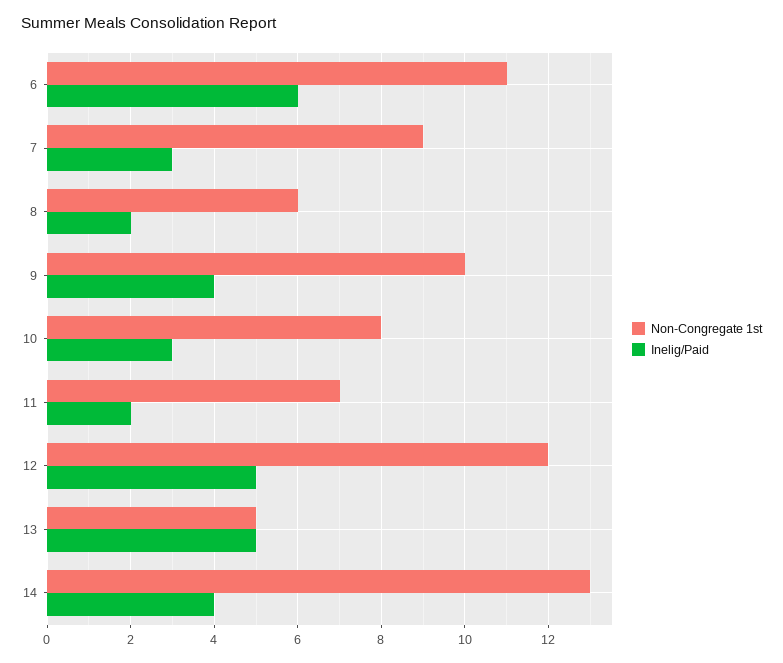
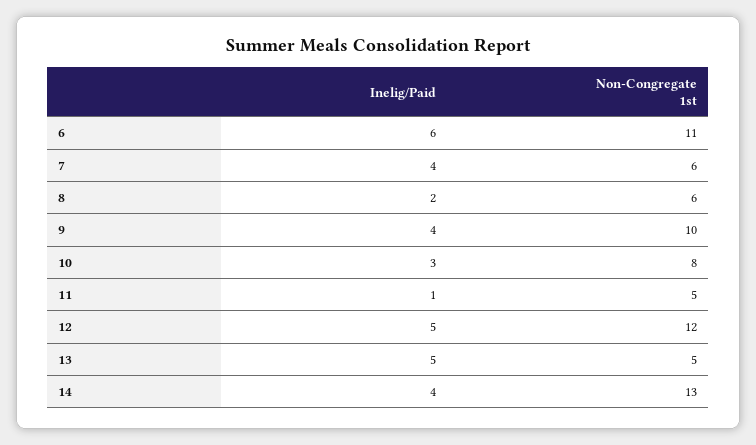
Non-Congregate 1st, 7: 9 -> 6
Inelig/Paid, 7: 3 -> 4
Non-Congregate 1st, 11: 7 -> 5
Inelig/Paid, 11: 2 -> 1

